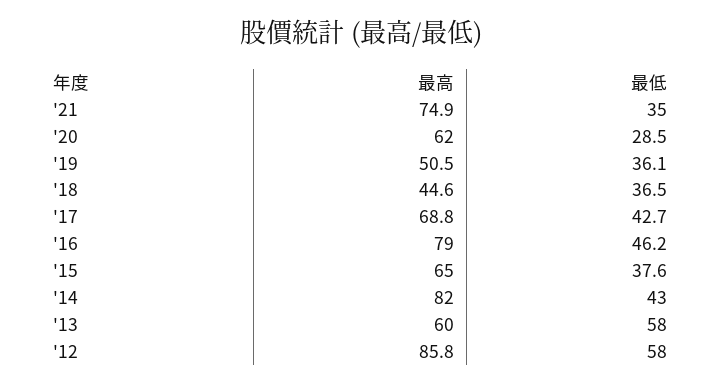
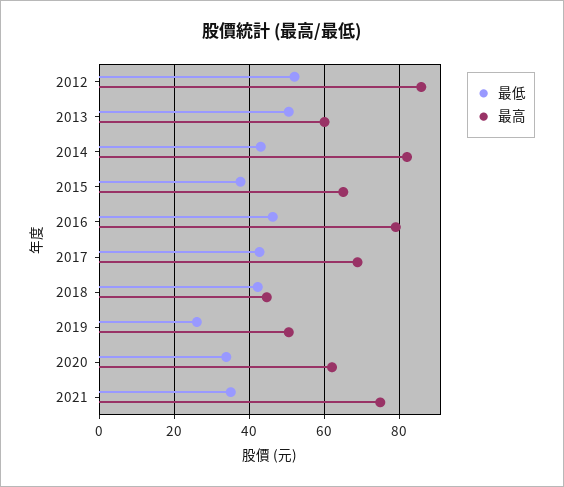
最低, '20: 28.5 -> 34
最低, '19: 36.1 -> 26
最低, '18: 36.5 -> 42
最低, '13: 58 -> 50
最低, '12: 58 -> 52

